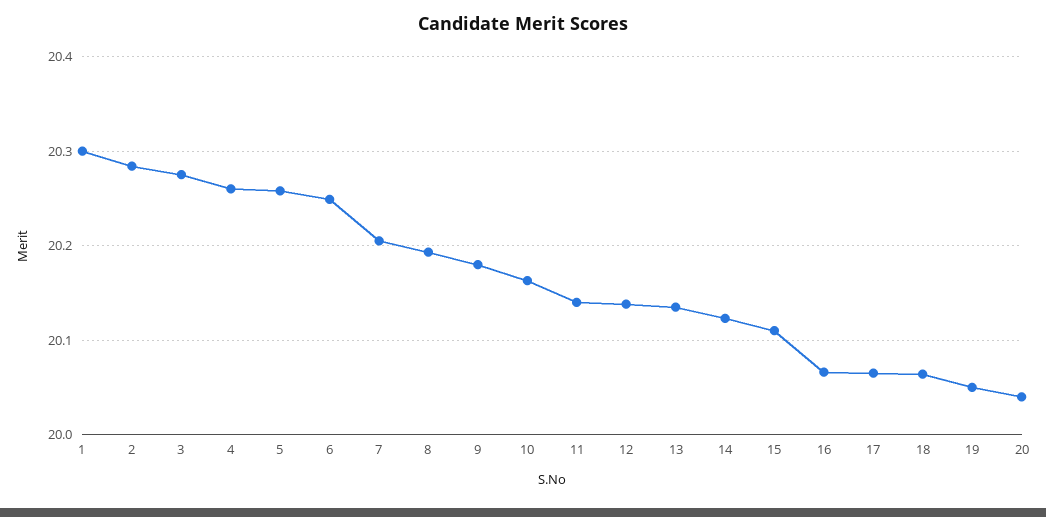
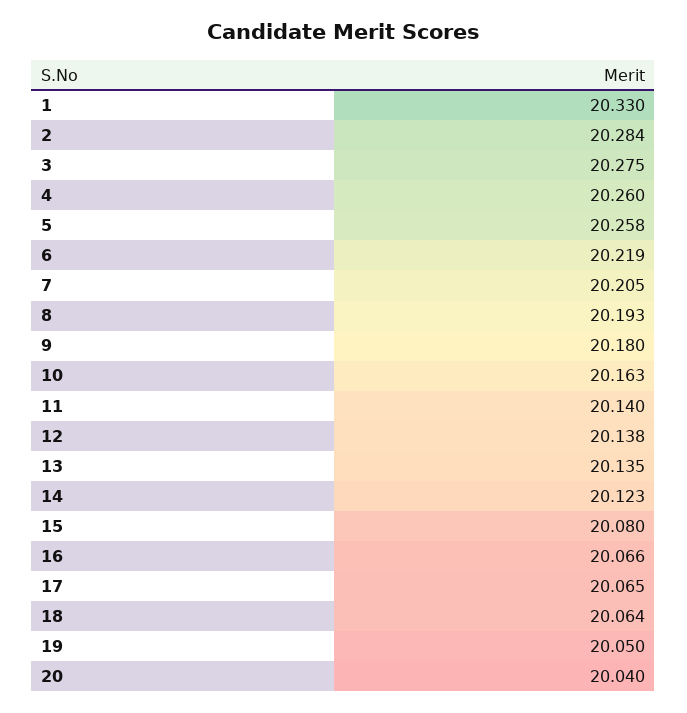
1: 20.3 -> 20.33
6: 20.25 -> 20.219
15: 20.11 -> 20.08

